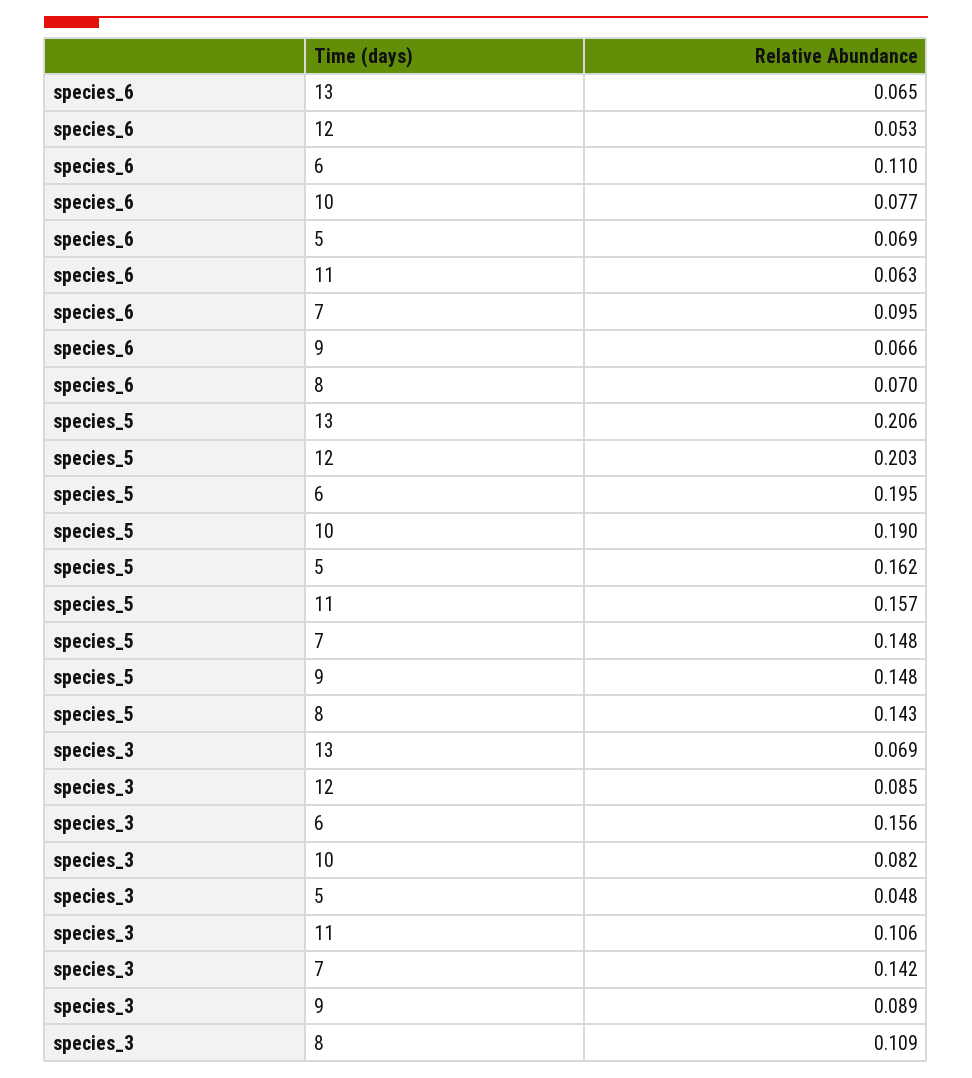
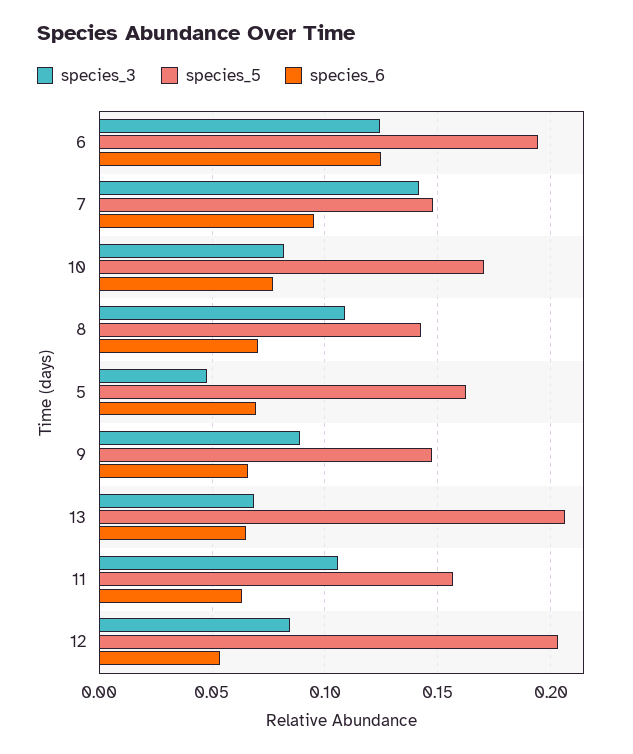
species_6, 6: 0.11 -> 0.125
species_5, 10: 0.19 -> 0.17
species_3, 6: 0.156 -> 0.125

